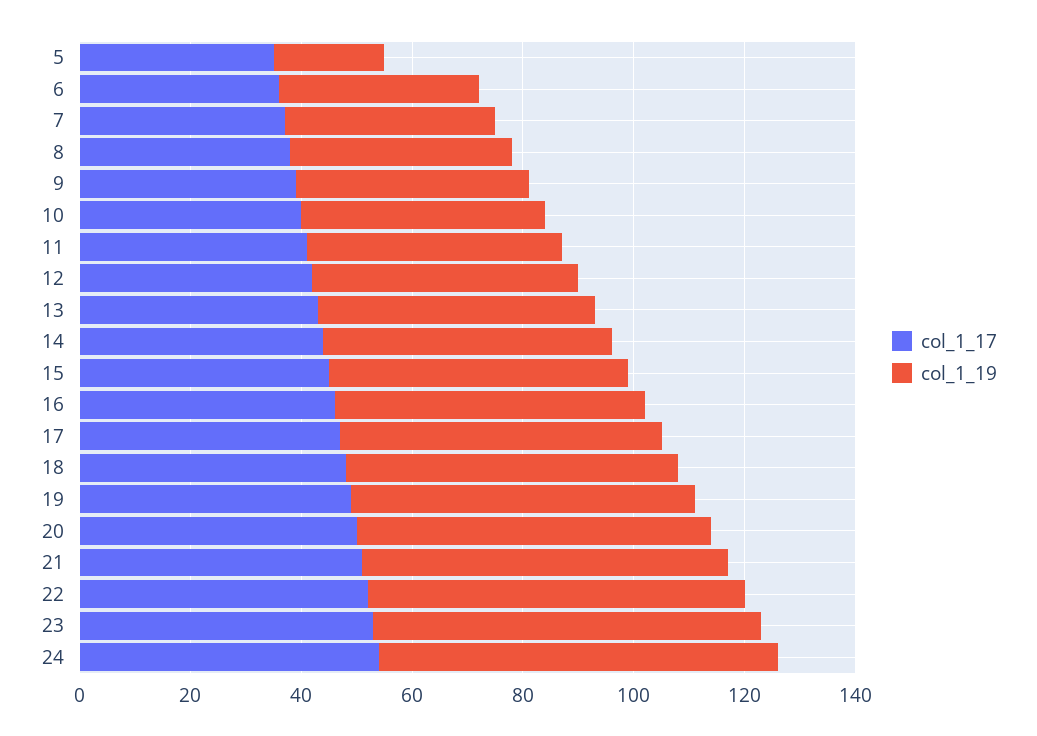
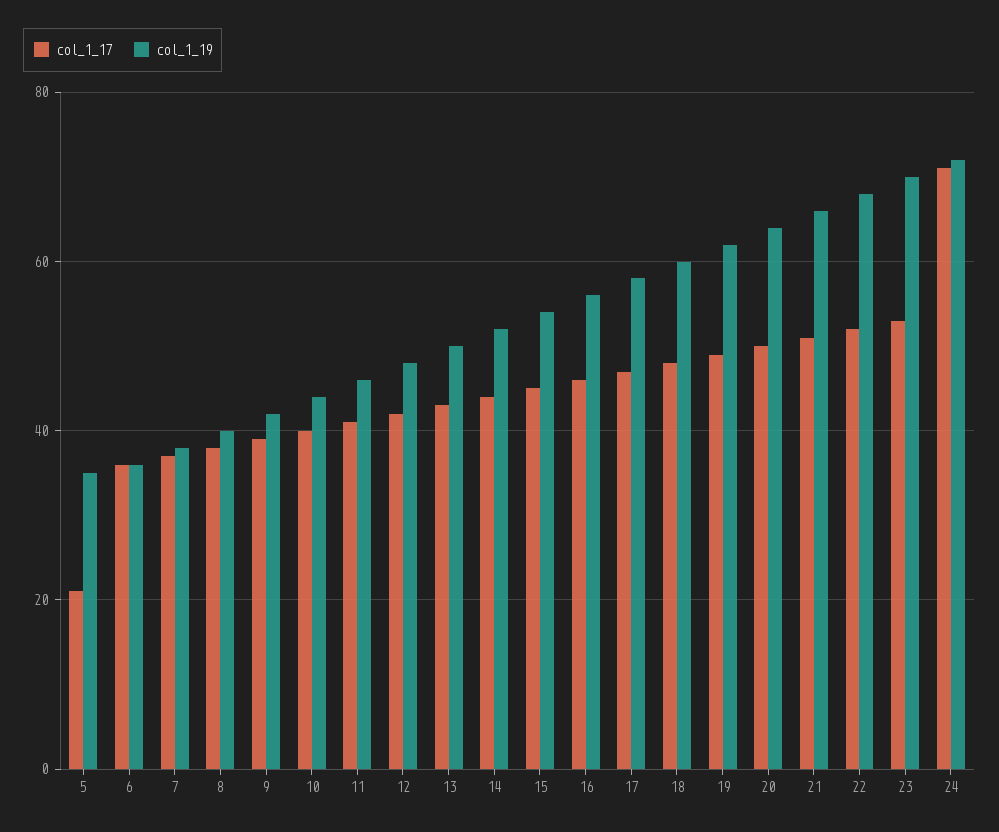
col_1_17, 5: 35 -> 20
col_1_19, 5: 20 -> 35
col_1_17, 24: 55 -> 70

